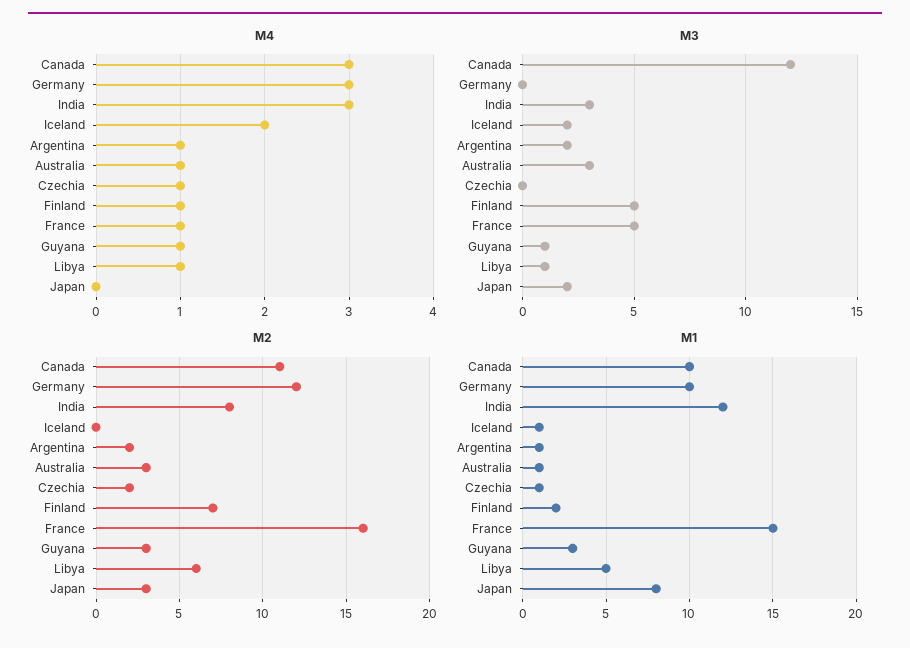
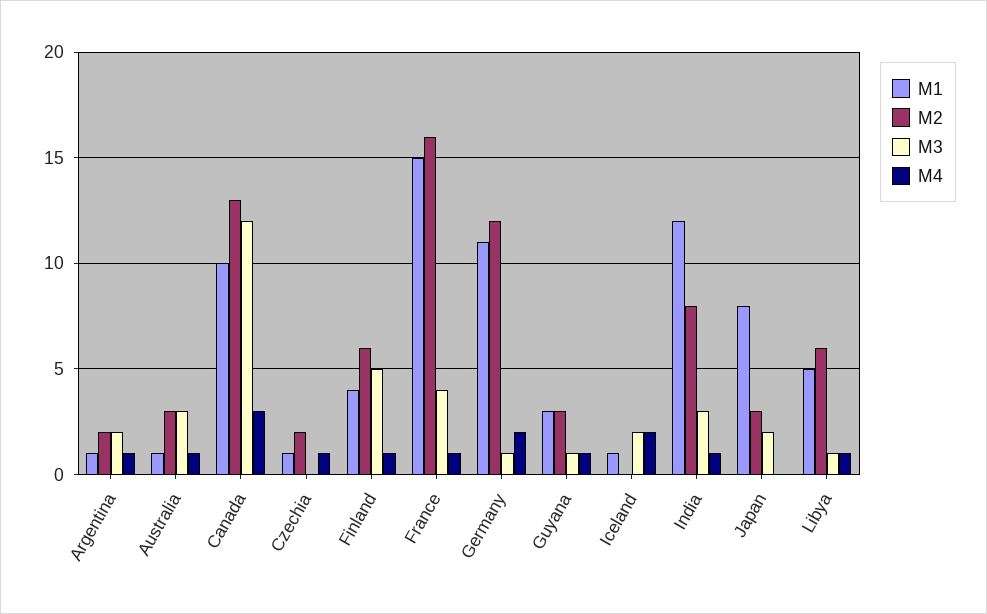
M4, Germany: 3 -> 2
M4, India: 3 -> 1
M3, Germany: 0 -> 1
M3, France: 5 -> 4
M2, Canada: 11 -> 13
M2, Finland: 7 -> 6
M1, Germany: 10 -> 11
M1, Finland: 2 -> 4

